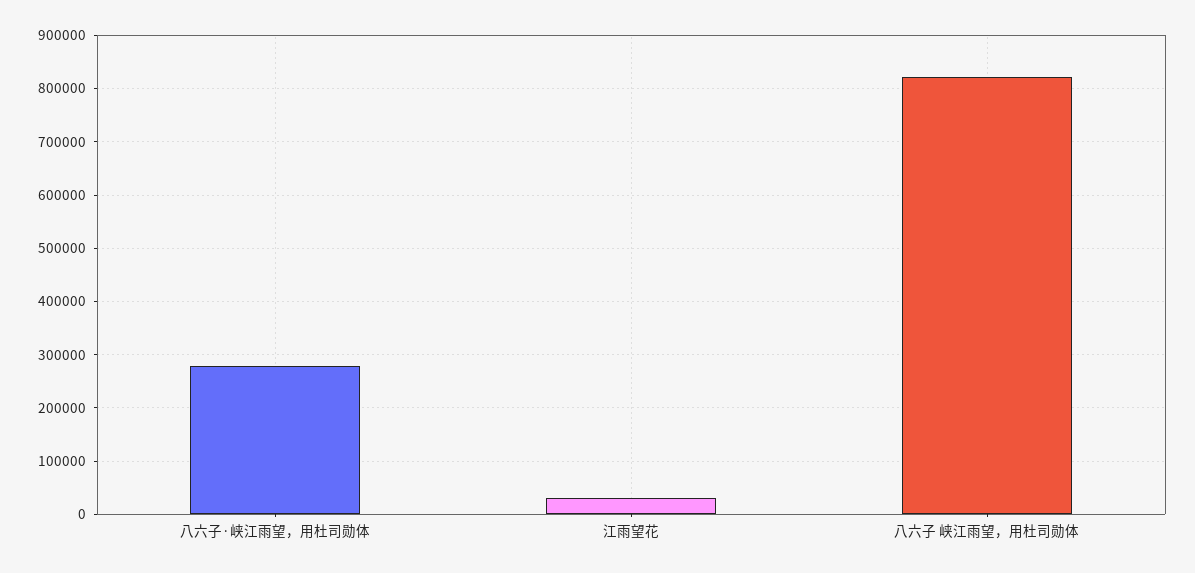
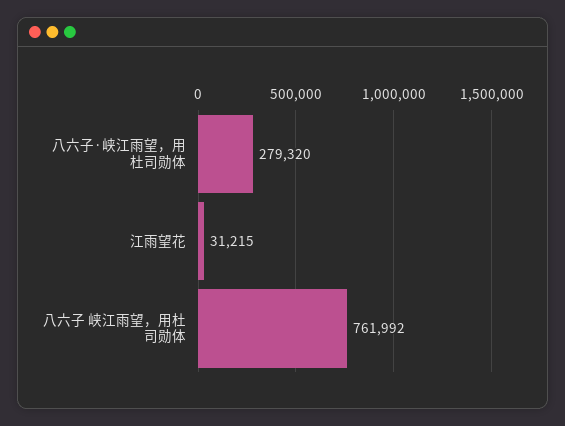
八六子 峡江雨望，用杜司勋体: 820000 -> 761992

